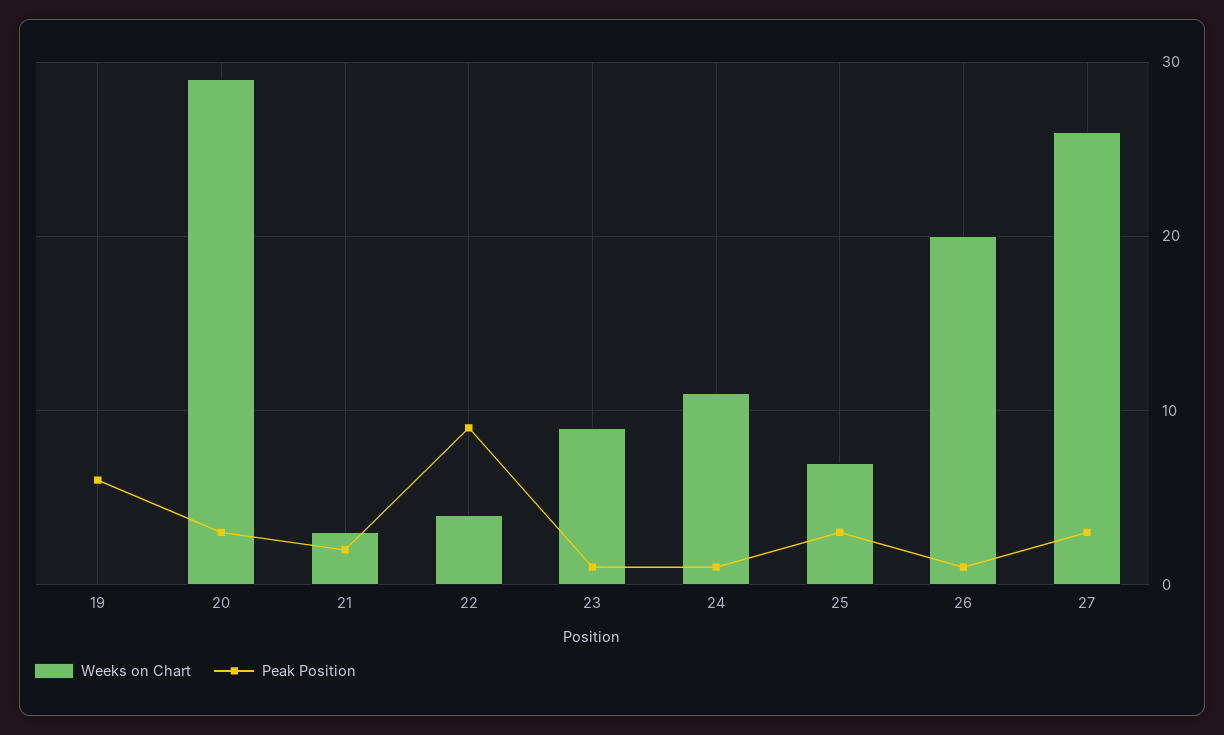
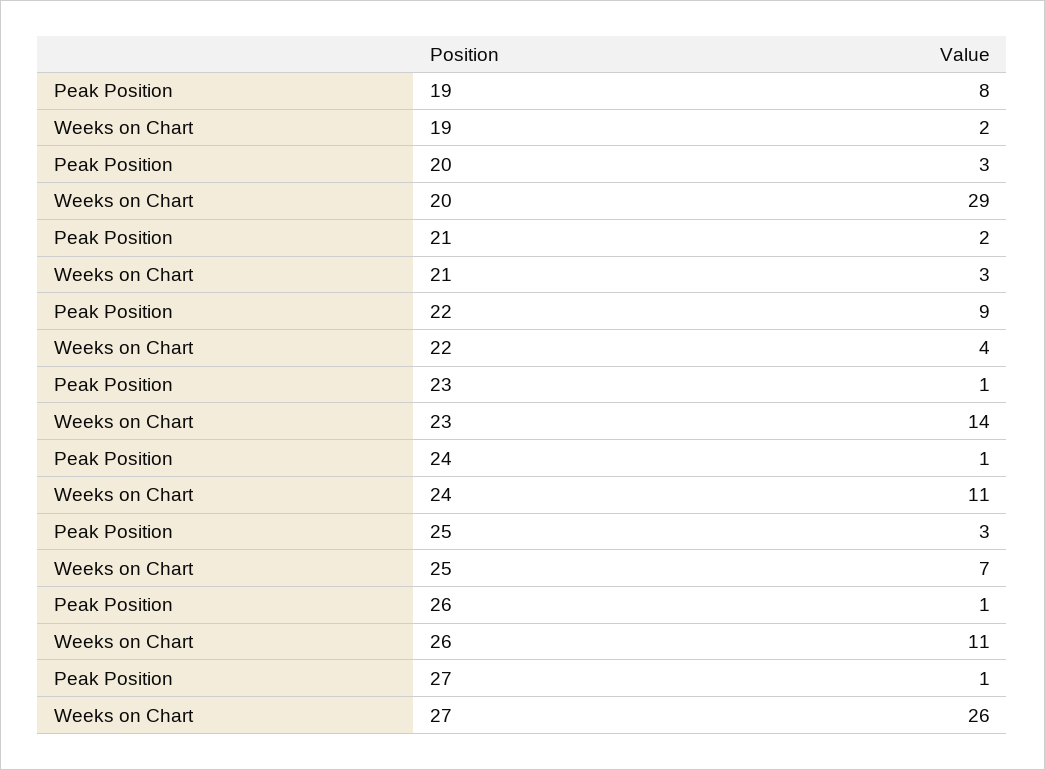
Weeks on Chart, 19: 0 -> 2
Peak Position, 19: 6 -> 8
Weeks on Chart, 23: 9 -> 14
Weeks on Chart, 26: 20 -> 11
Peak Position, 27: 3 -> 1

